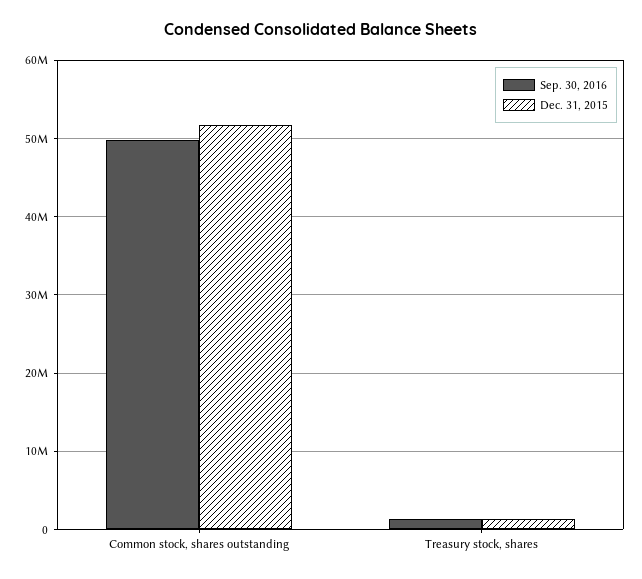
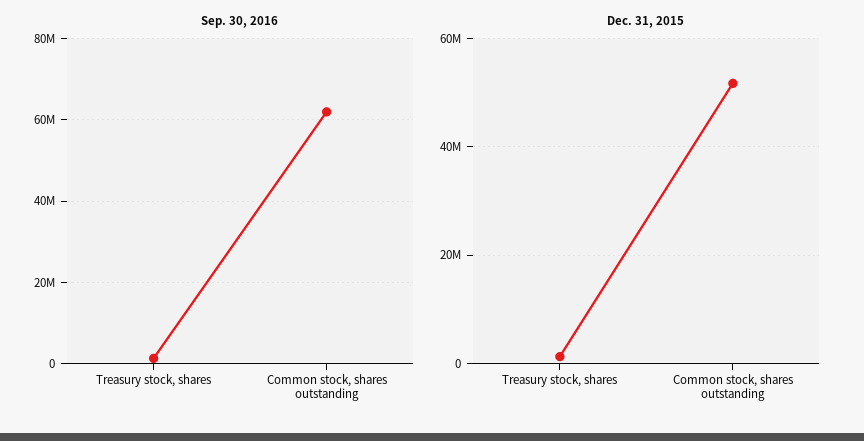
Sep. 30, 2016, Common stock, shares outstanding: 50000000 -> 62000000

